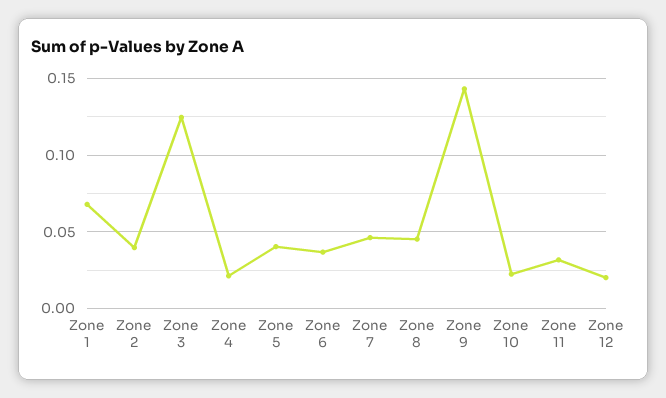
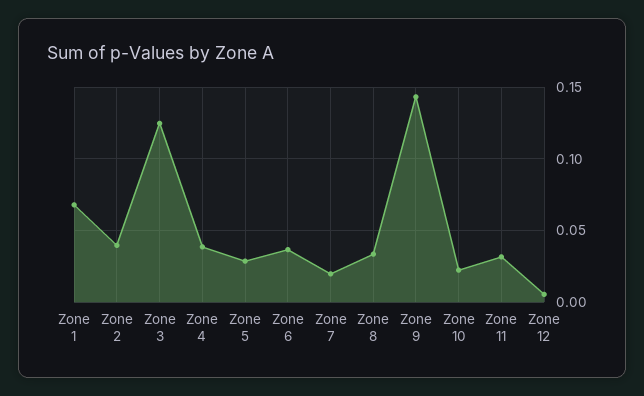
Zone 4: 0.02 -> 0.04
Zone 5: 0.04 -> 0.03
Zone 7: 0.045 -> 0.02
Zone 8: 0.045 -> 0.035
Zone 12: 0.02 -> 0.005

